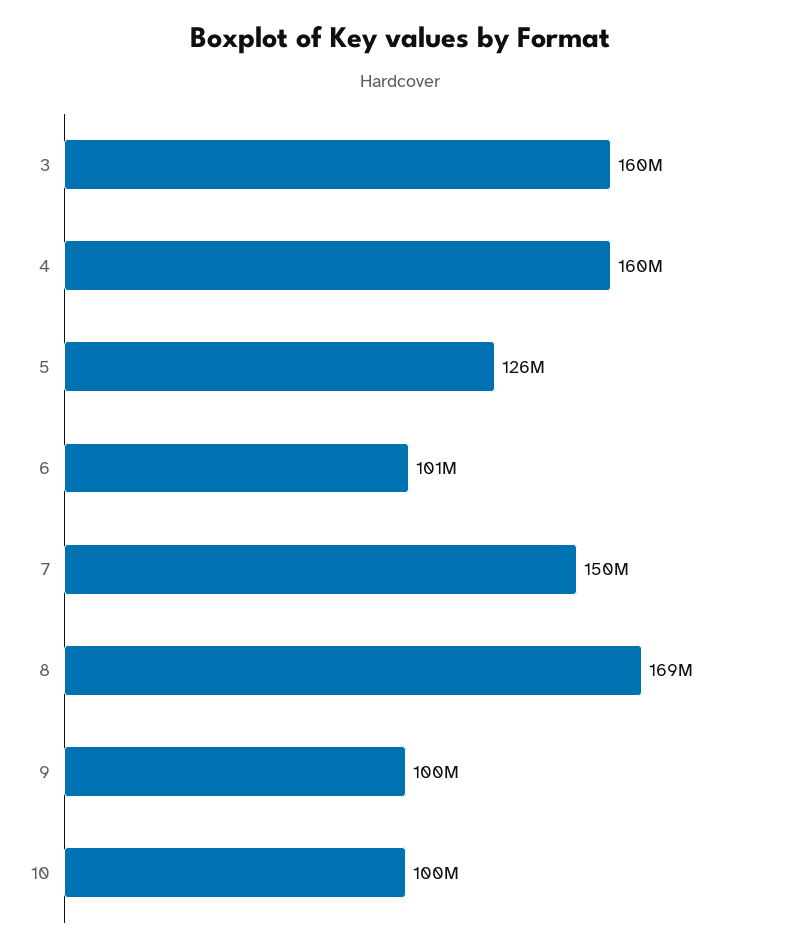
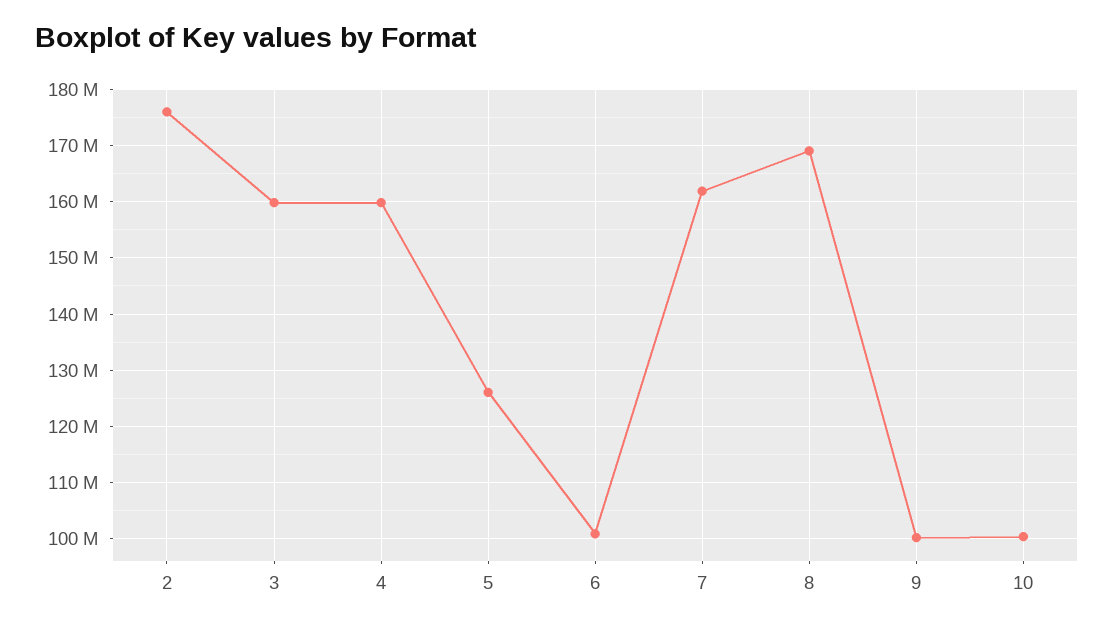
7: 150000000 -> 162000000
2: none -> 176000000

